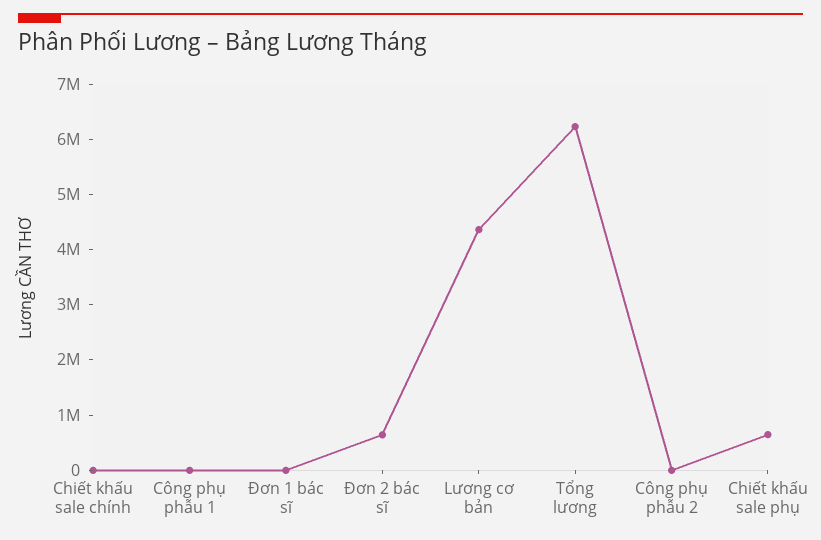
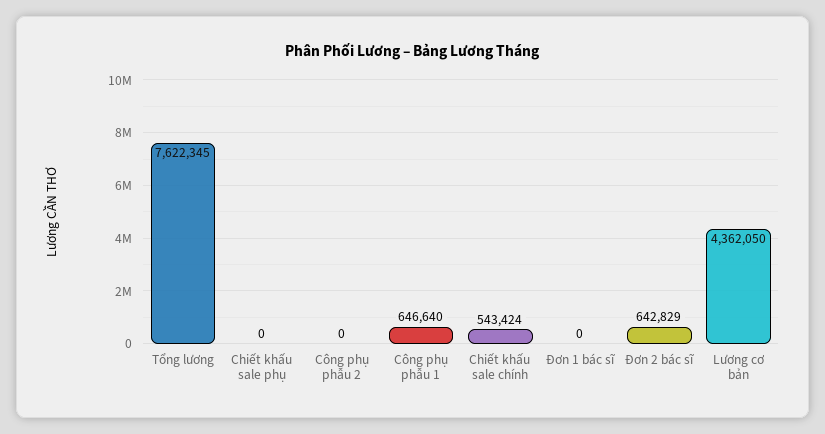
Chiết khấu sale chính: 0 -> 543424
Công phụ phẫu 1: 0 -> 646640
Tổng lương: 6200000 -> 7622345
Chiết khấu sale phụ: 600000 -> 0

